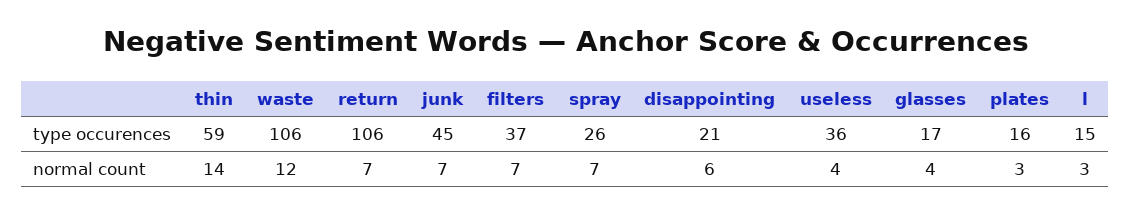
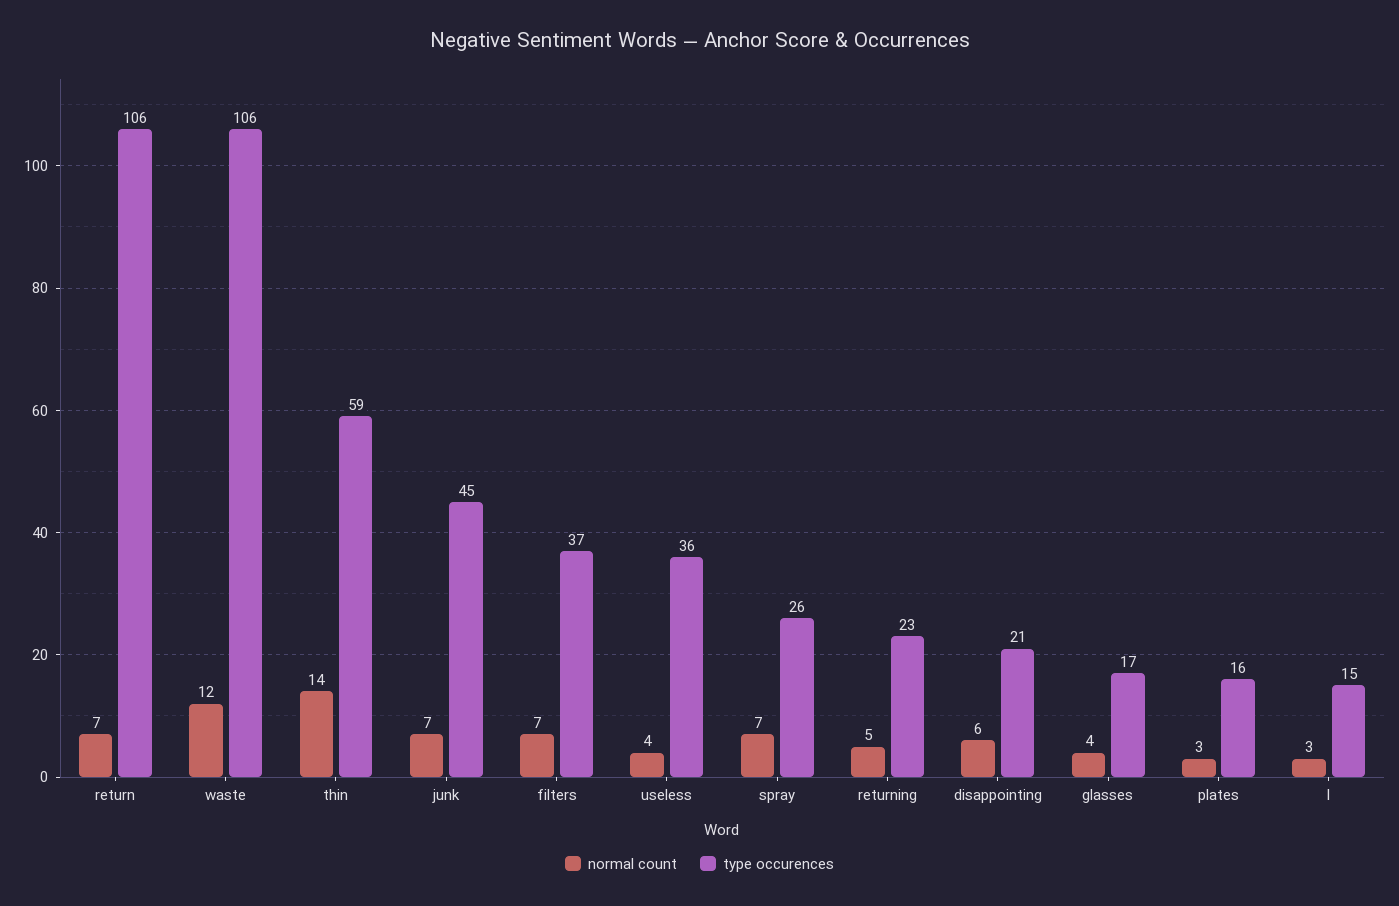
normal count, returning: none -> 5
type occurences, returning: none -> 23

